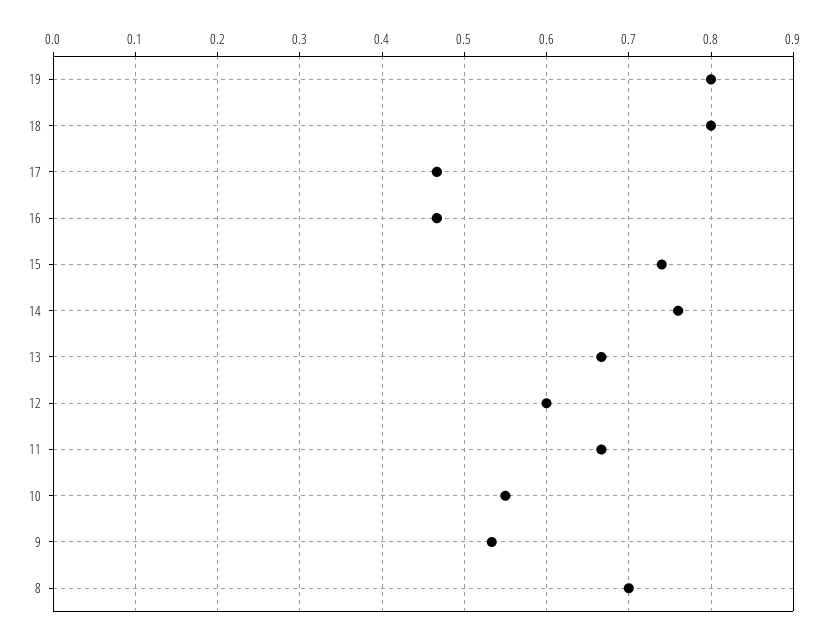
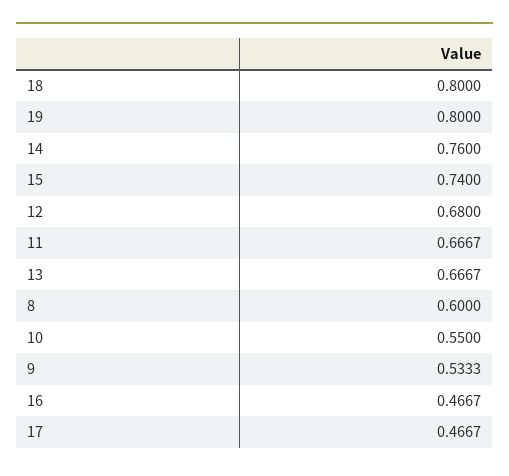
12: 0.6 -> 0.68
8: 0.7 -> 0.6

